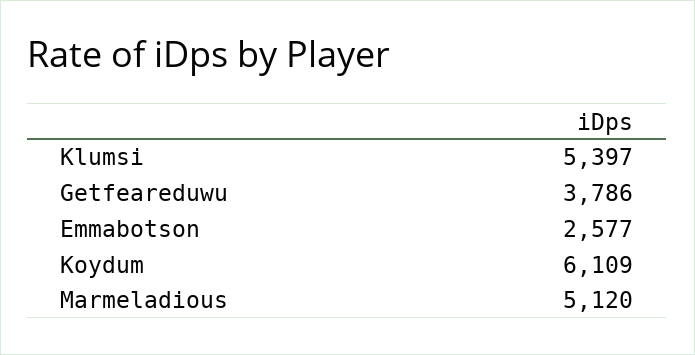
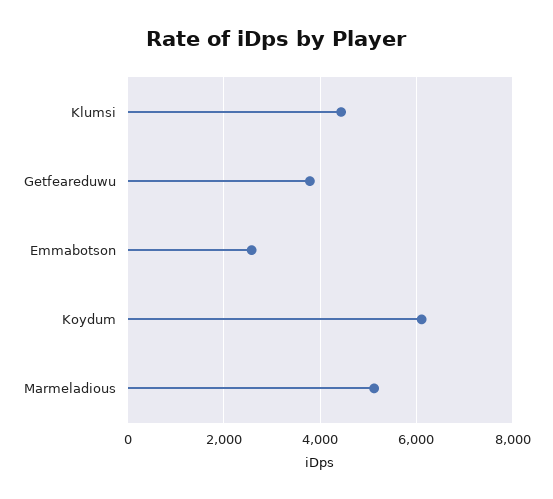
Klumsi: 5397 -> 4400

